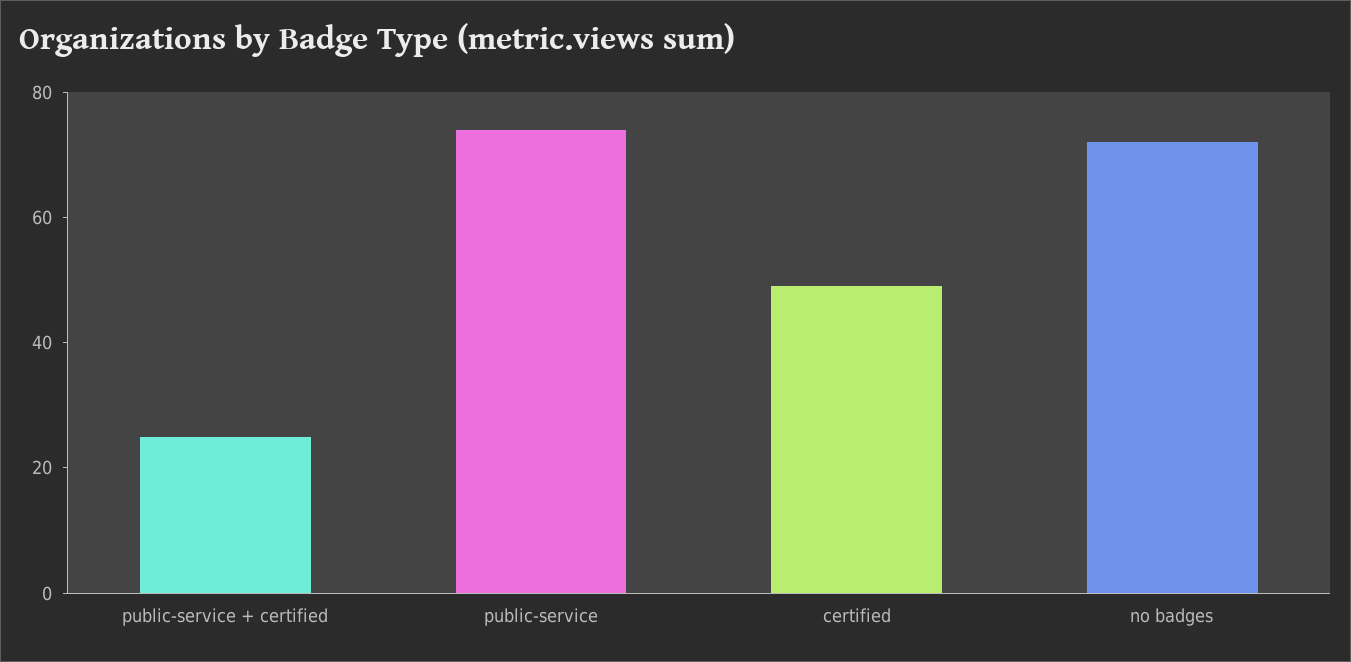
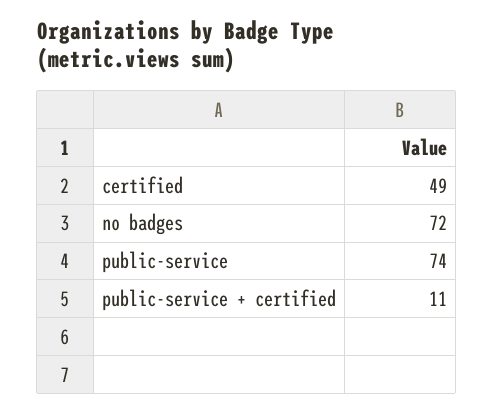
public-service + certified: 25 -> 11

